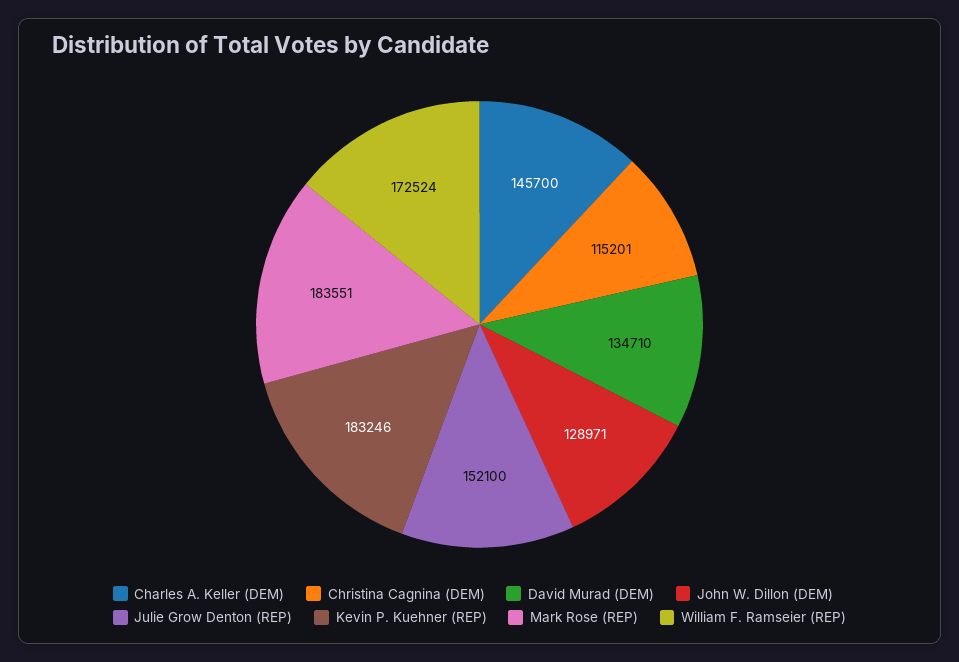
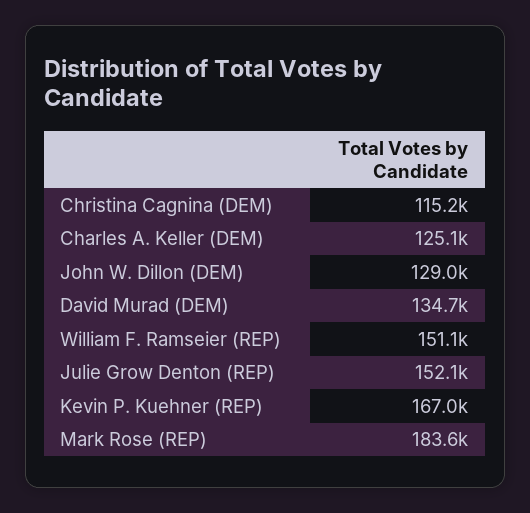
Charles A. Keller (DEM): 145700 -> 125100
Kevin P. Kuehner (REP): 183246 -> 167000
William F. Ramseier (REP): 172524 -> 151100

